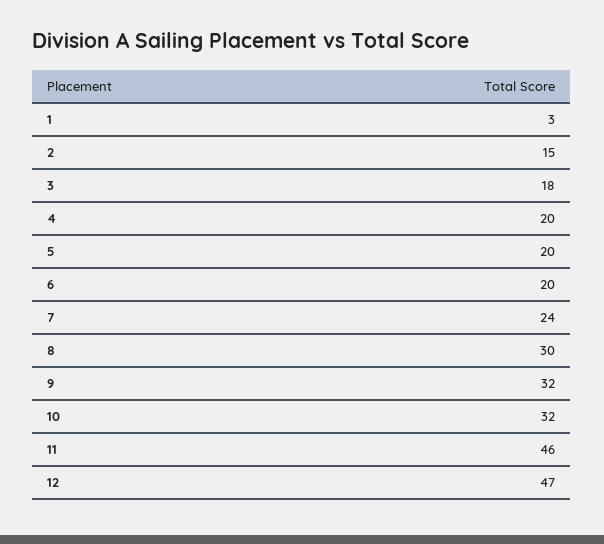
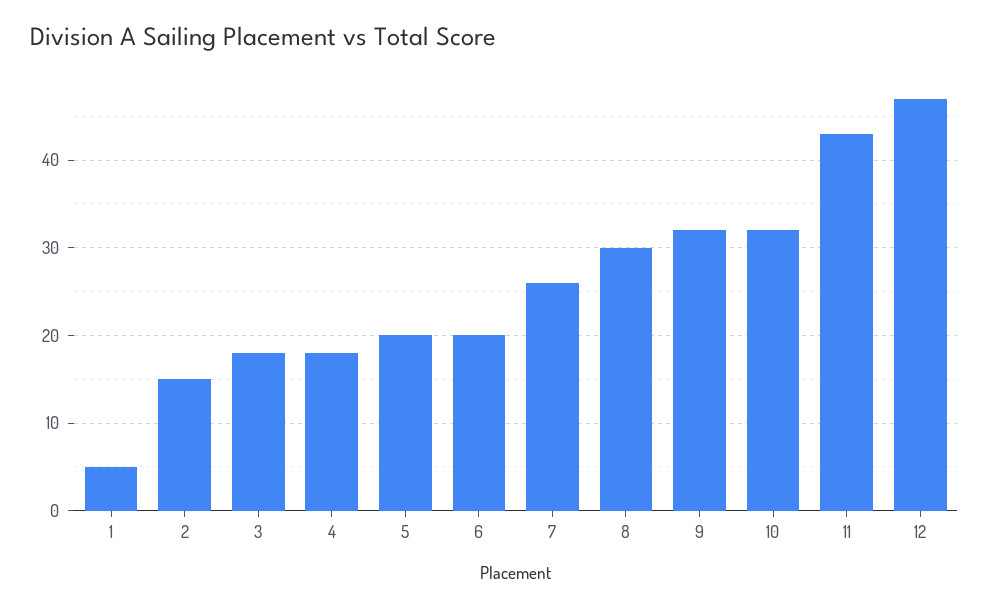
1: 3 -> 5
4: 20 -> 18
7: 24 -> 26
11: 46 -> 43

